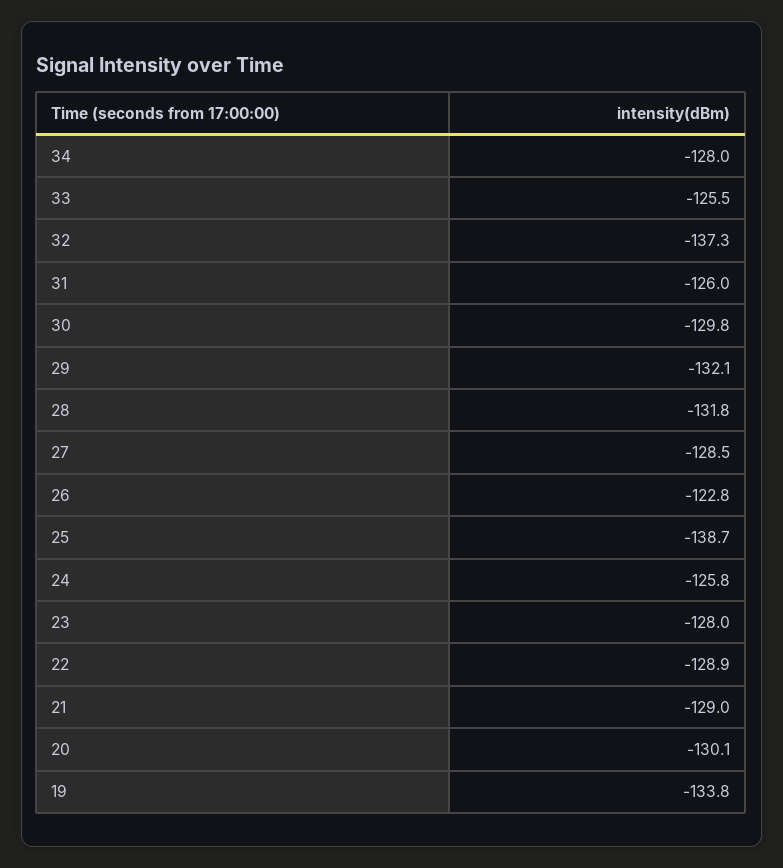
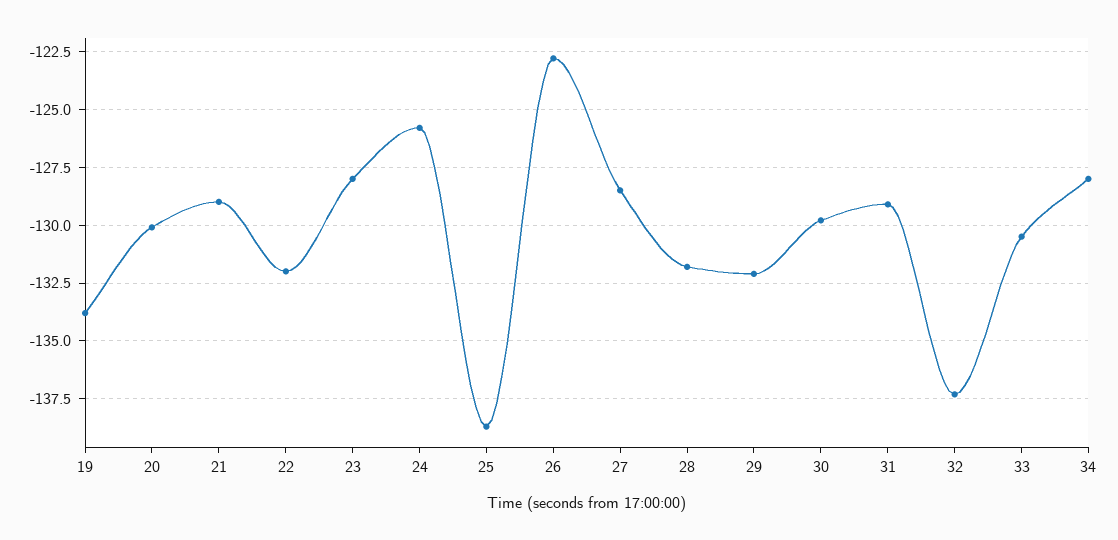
33: -125.5 -> -130.5
31: -126 -> -129
22: -128.9 -> -132

